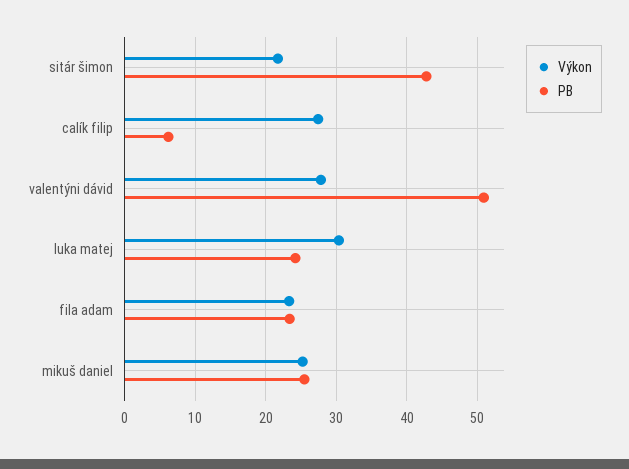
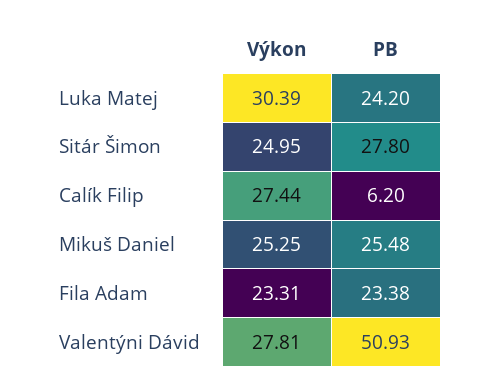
Výkon, sitár šimon: 22 -> 24.95
PB, sitár šimon: 43 -> 27.8

